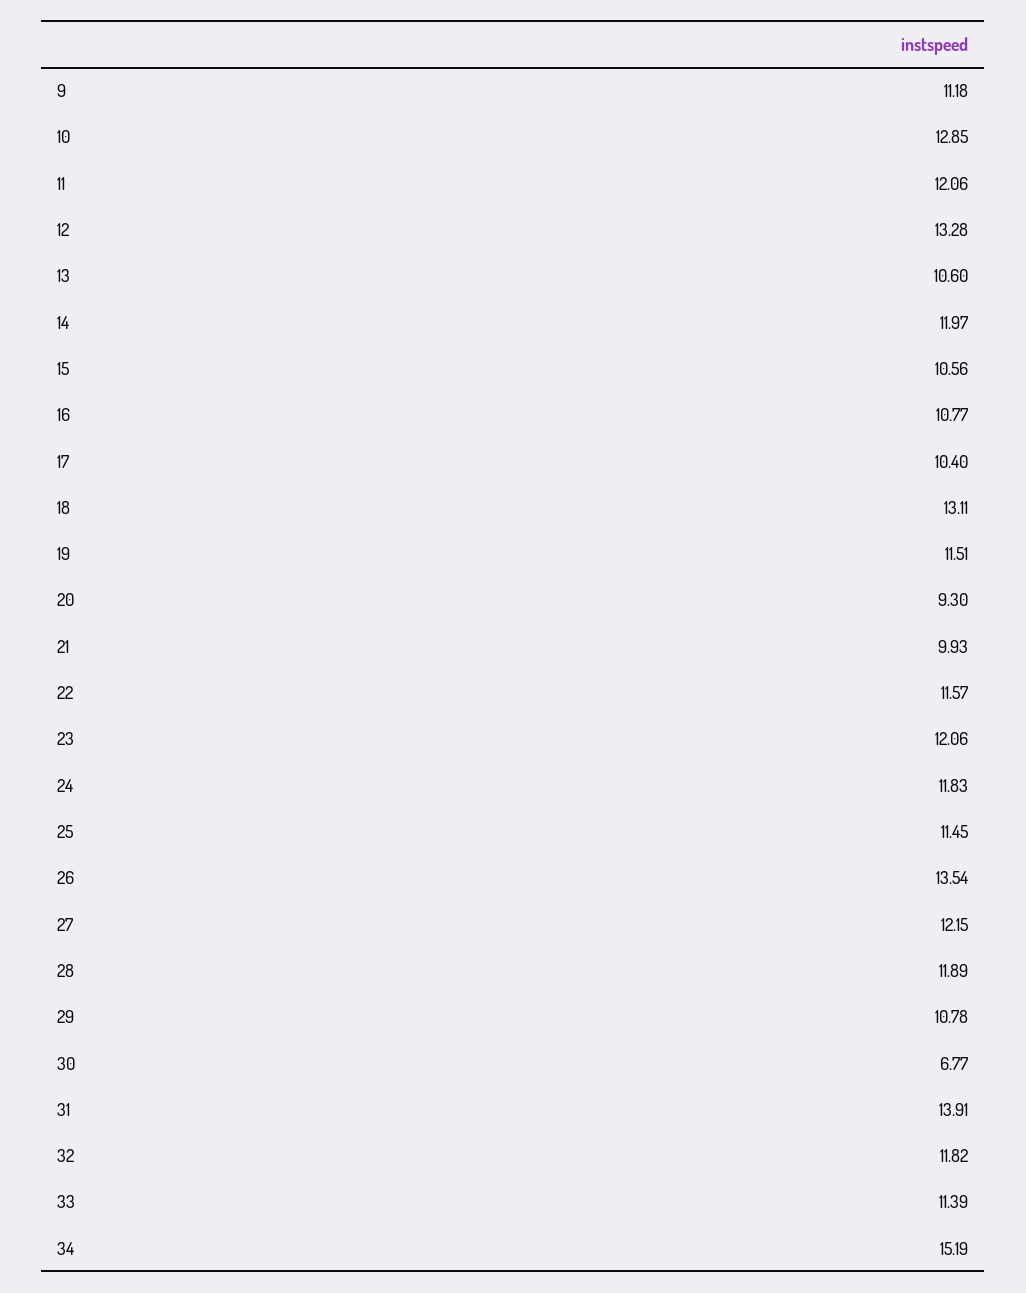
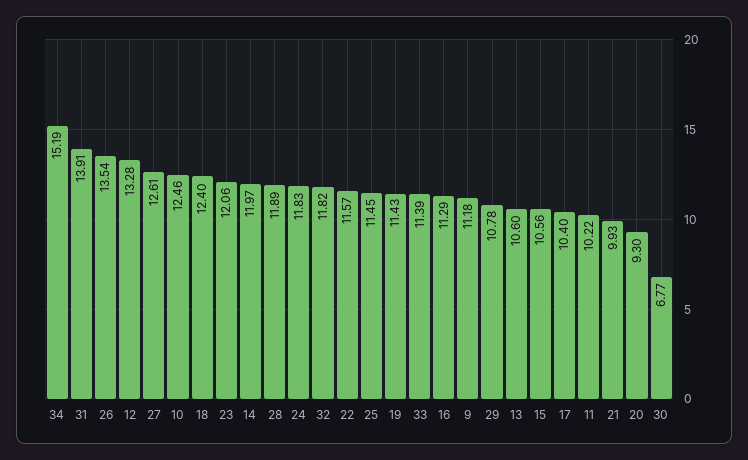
10: 12.85 -> 12.46
11: 12.06 -> 10.22
16: 10.77 -> 11.29
18: 13.11 -> 12.4
19: 11.51 -> 11.43
27: 12.15 -> 12.61

